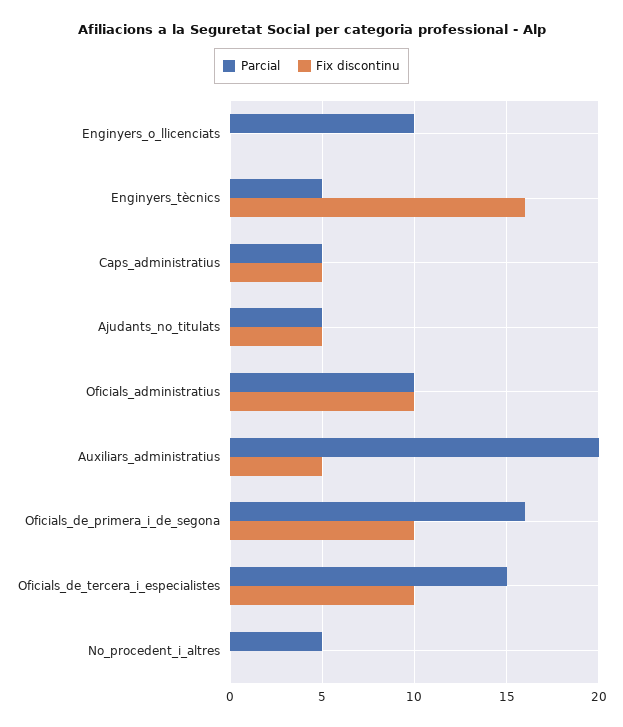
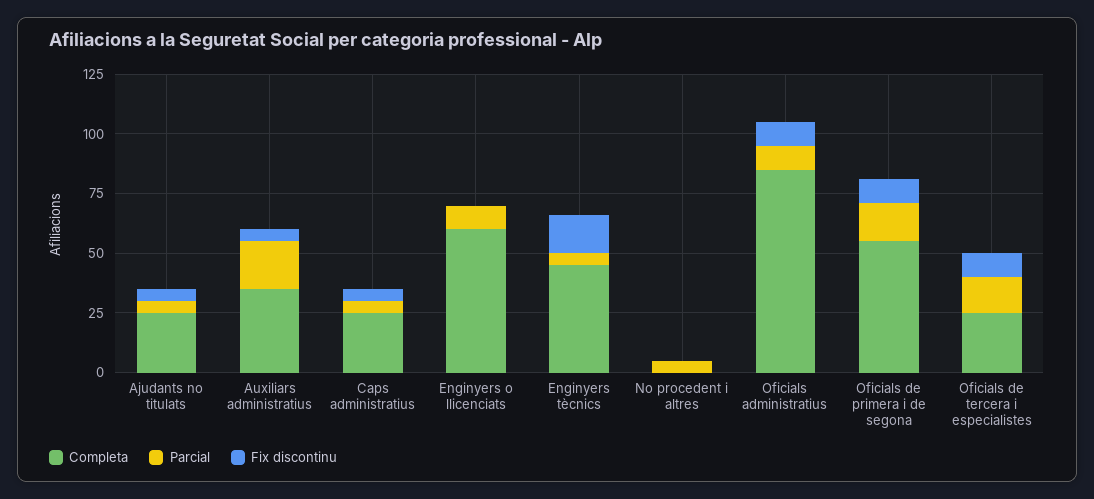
Completa, Ajudants_no_titulats: none -> 25
Completa, Auxiliars_administratius: none -> 35
Completa, Caps_administratius: none -> 25
Completa, Enginyers_o_llicenciats: none -> 60
Completa, Enginyers_tècnics: none -> 45
Completa, No_procedent_i_altres: none -> 0
Completa, Oficials_administratius: none -> 85
Completa, Oficials_de_primera_i_de_segona: none -> 55
Completa, Oficials_de_tercera_i_especialistes: none -> 25

